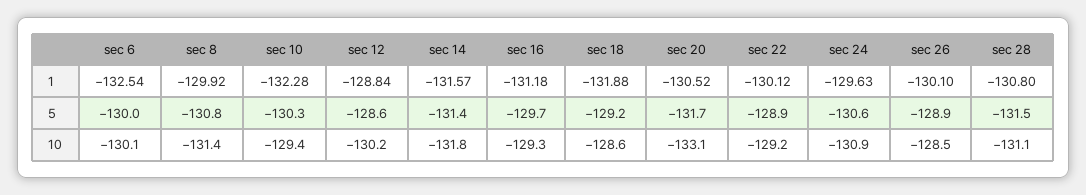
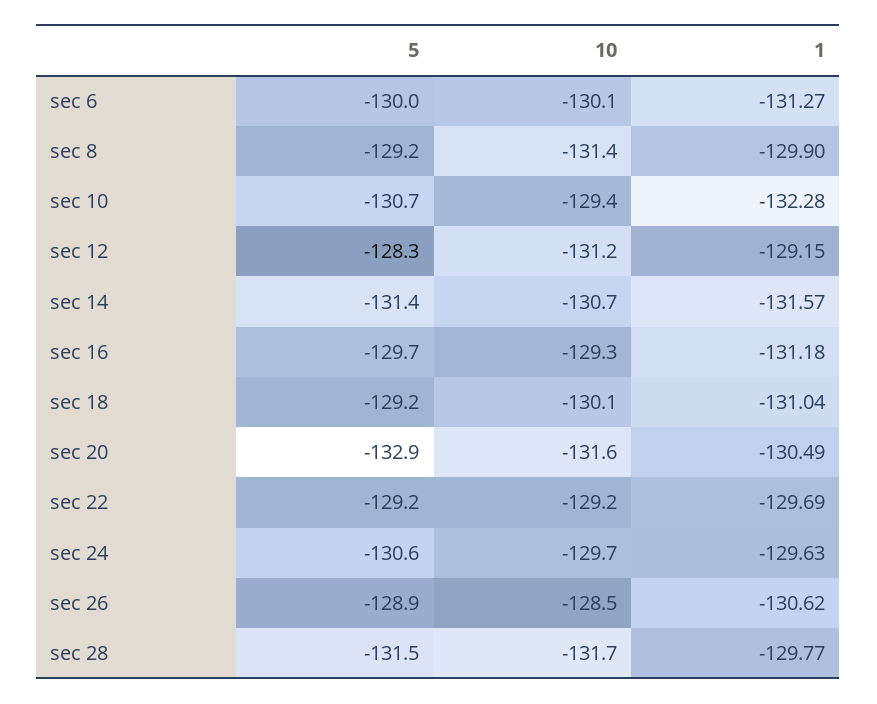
sec 6, 1: -132.54 -> -131.27
sec 8, 1: -129.92 -> -129.9
sec 12, 1: -128.84 -> -129.15
sec 18, 1: -131.88 -> -131.04
sec 20, 1: -130.52 -> -130.49
sec 22, 1: -130.12 -> -129.69
sec 26, 1: -130.1 -> -130.62
sec 28, 1: -130.8 -> -129.77
sec 8, 5: -130.8 -> -129.2
sec 10, 5: -130.3 -> -130.7
sec 12, 5: -128.6 -> -128.3
sec 20, 5: -131.7 -> -132.9
sec 22, 5: -128.9 -> -129.2
sec 12, 10: -130.2 -> -131.2
sec 14, 10: -131.8 -> -130.7
sec 18, 10: -128.6 -> -130.1
sec 20, 10: -133.1 -> -131.6
sec 24, 10: -130.9 -> -129.7
sec 28, 10: -131.1 -> -131.7

